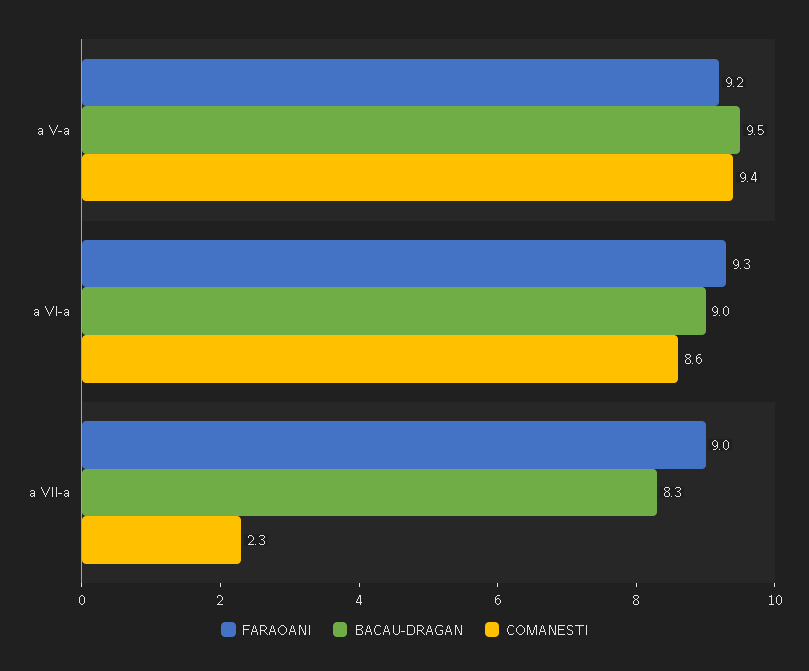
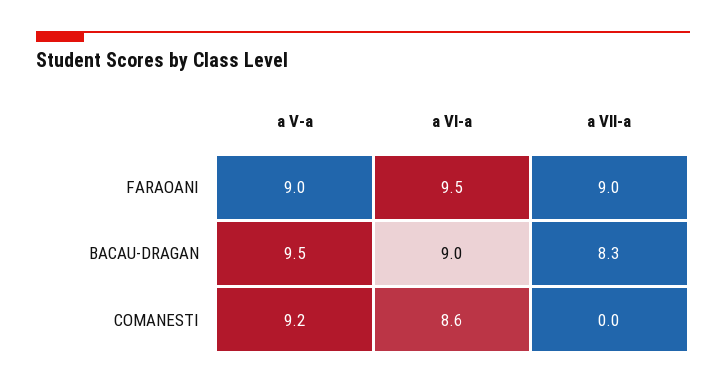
FARAOANI, a V-a: 9.2 -> 9
COMANESTI, a V-a: 9.4 -> 9.2
FARAOANI, a VI-a: 9.3 -> 9.5
COMANESTI, a VII-a: 2.3 -> 0

